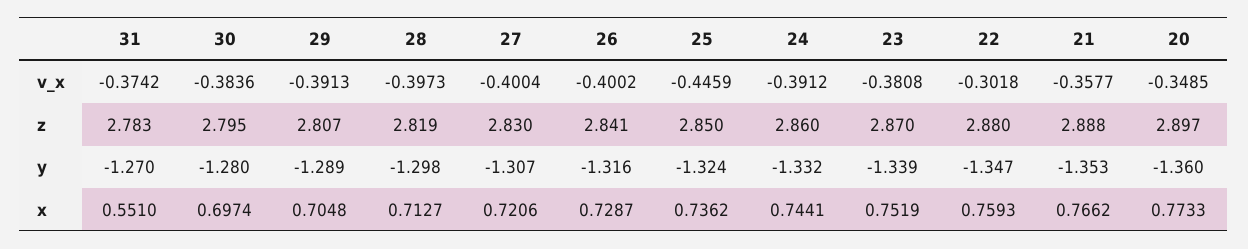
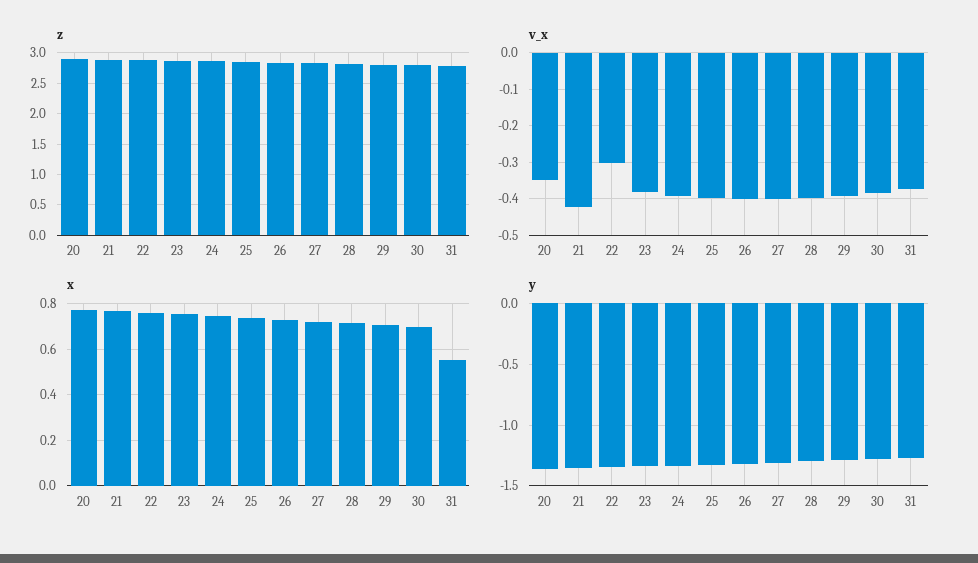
v_x, 25: -0.4459 -> -0.4
v_x, 21: -0.3577 -> -0.42

